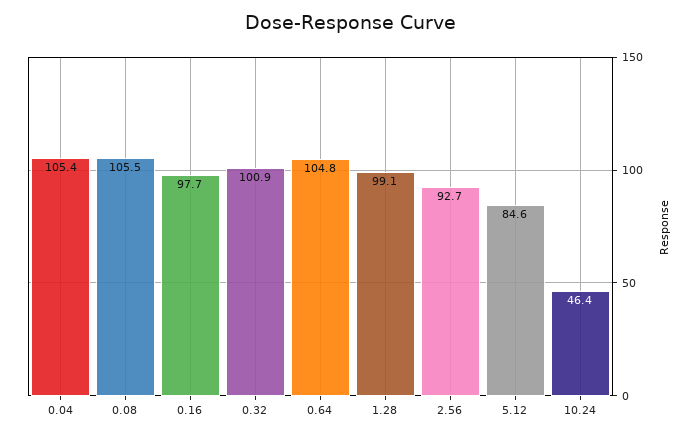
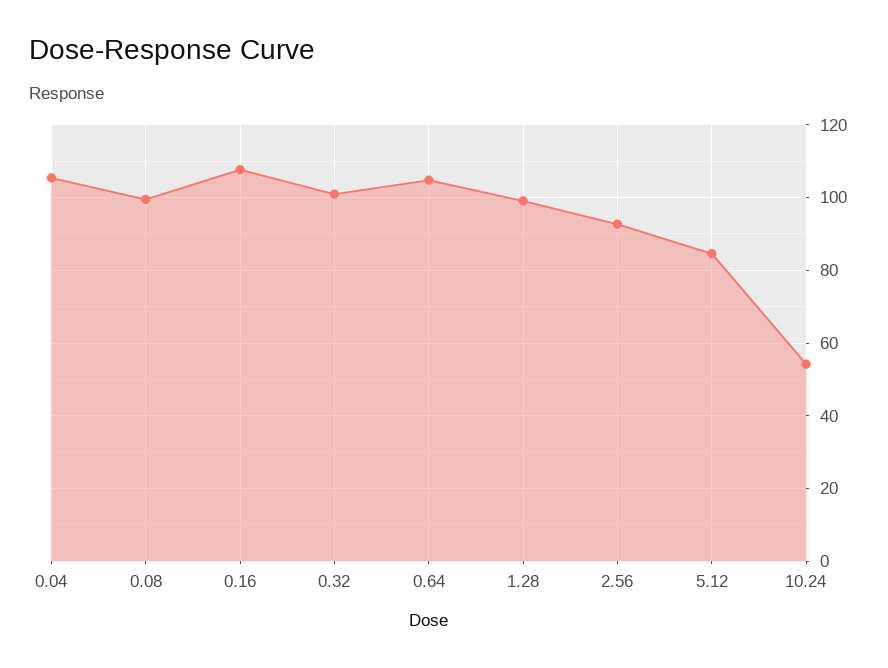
0.08: 105.5 -> 100
0.16: 97.7 -> 108
10.24: 46.4 -> 54

